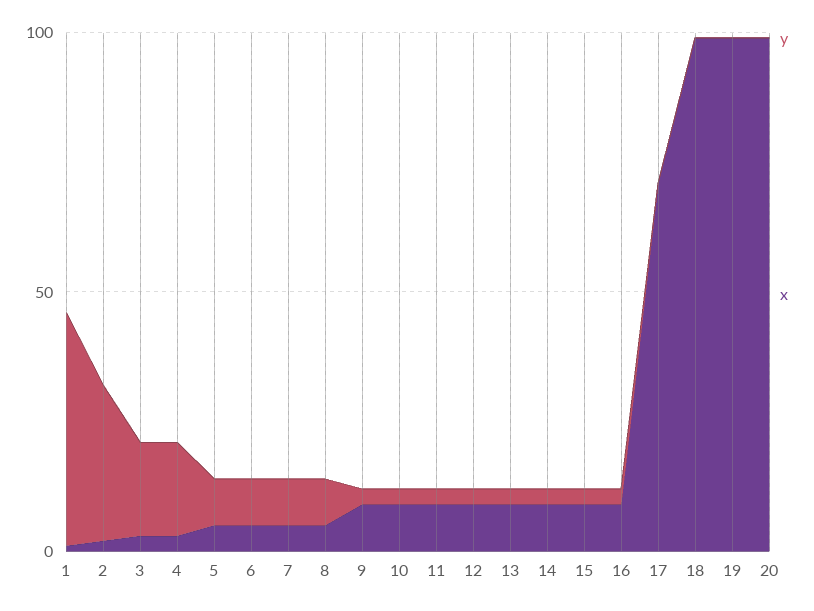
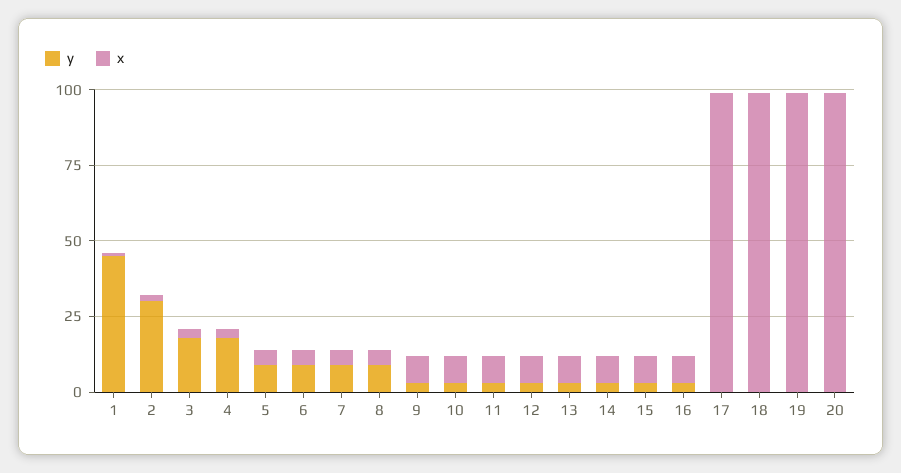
x, 17: 70 -> 100

